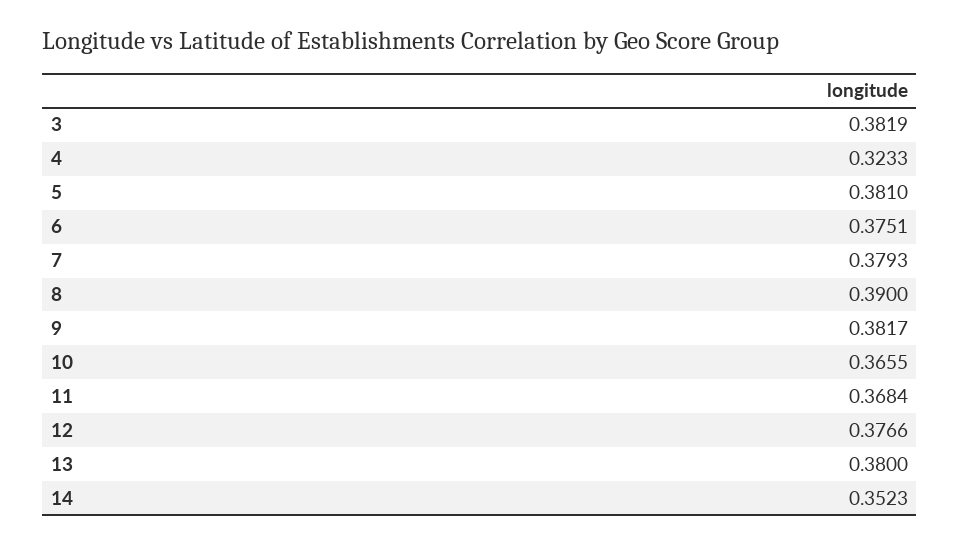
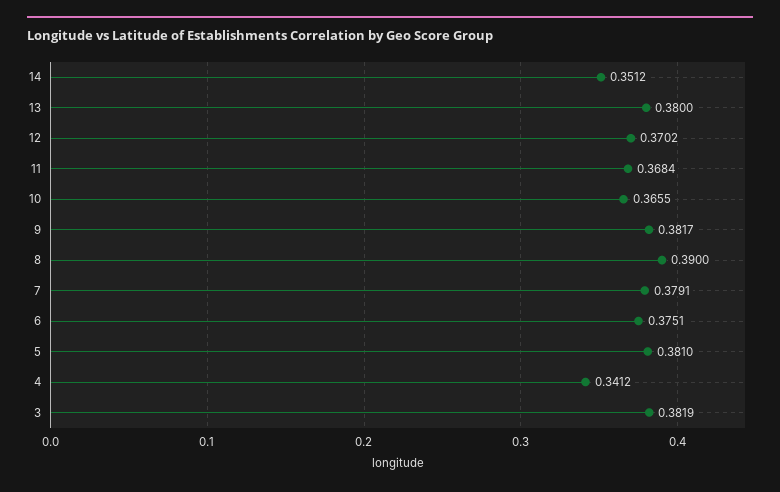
4: 0.3233 -> 0.3412
7: 0.3793 -> 0.3791
12: 0.3766 -> 0.3702
14: 0.3523 -> 0.3512

